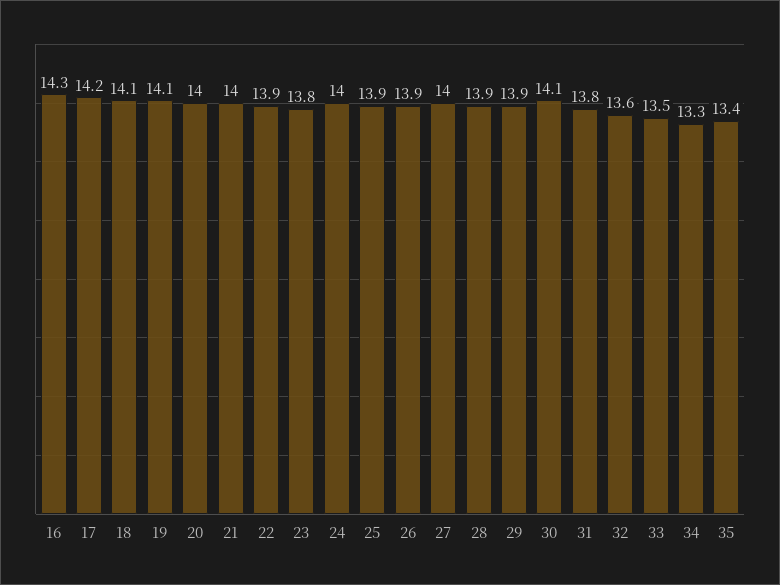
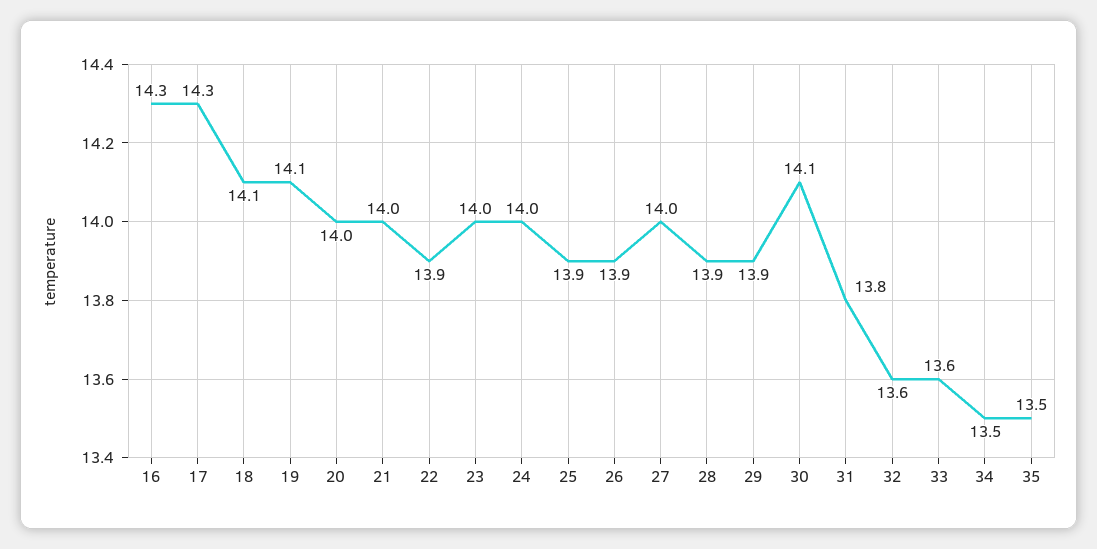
17: 14.2 -> 14.3
23: 13.8 -> 14
33: 13.5 -> 13.6
34: 13.3 -> 13.5
35: 13.4 -> 13.5

